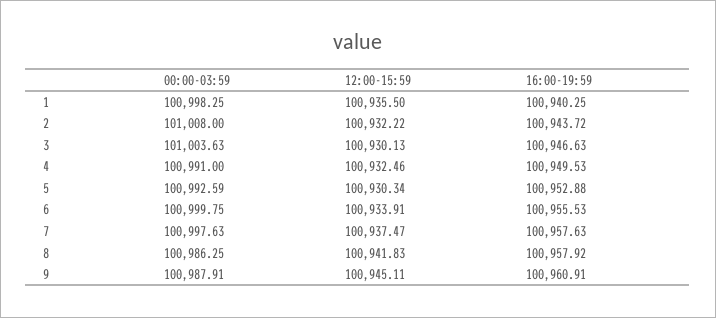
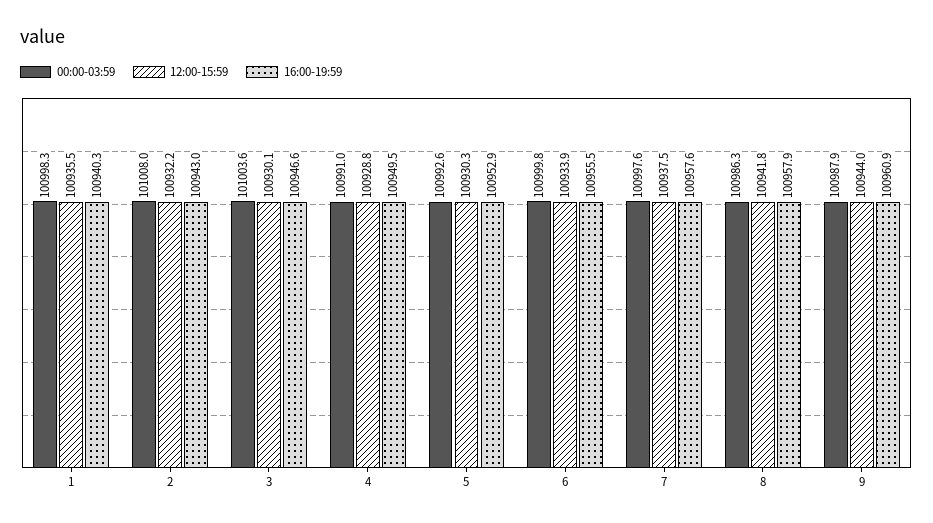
16:00-19:59, 2: 100943.72 -> 100943
12:00-15:59, 4: 100932.46 -> 100928.8
12:00-15:59, 9: 100945.11 -> 100944

